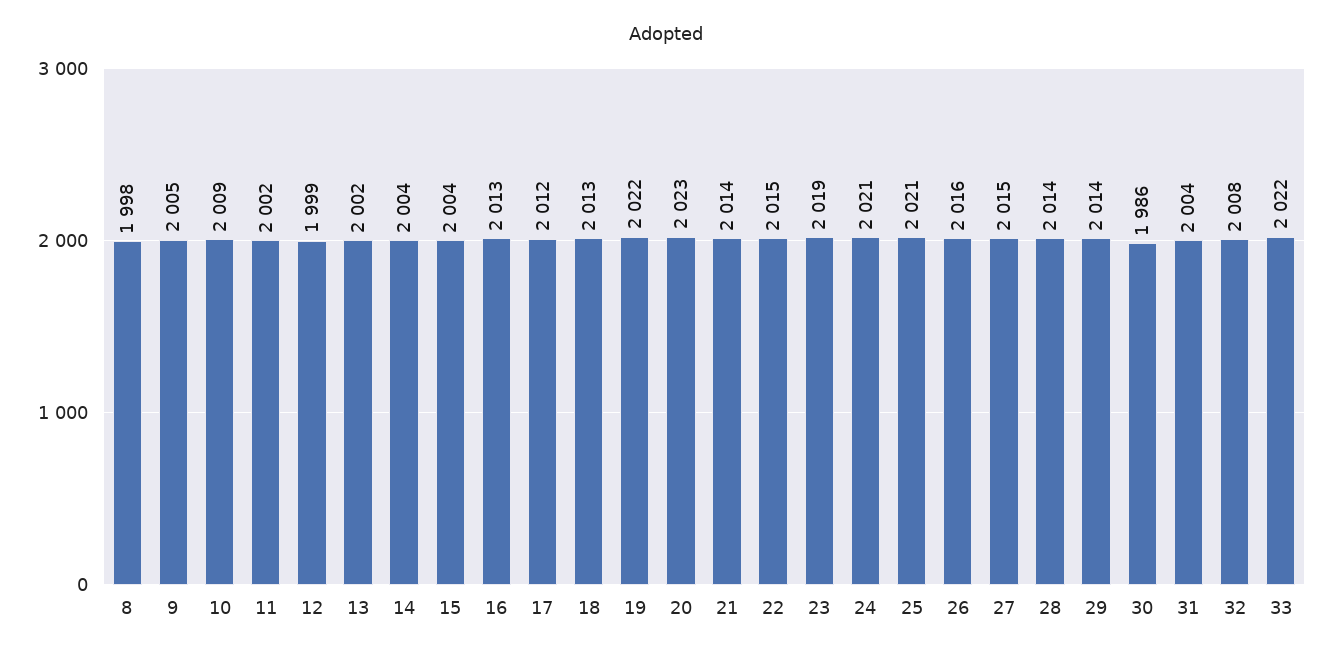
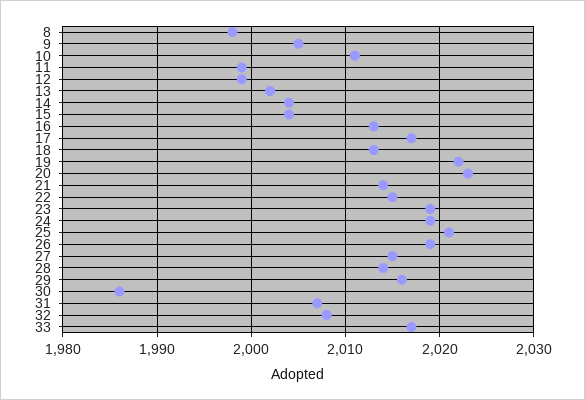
10: 2009 -> 2011
11: 2002 -> 1999
17: 2012 -> 2017
24: 2021 -> 2019
26: 2016 -> 2019
29: 2014 -> 2016
31: 2004 -> 2007
33: 2022 -> 2017

